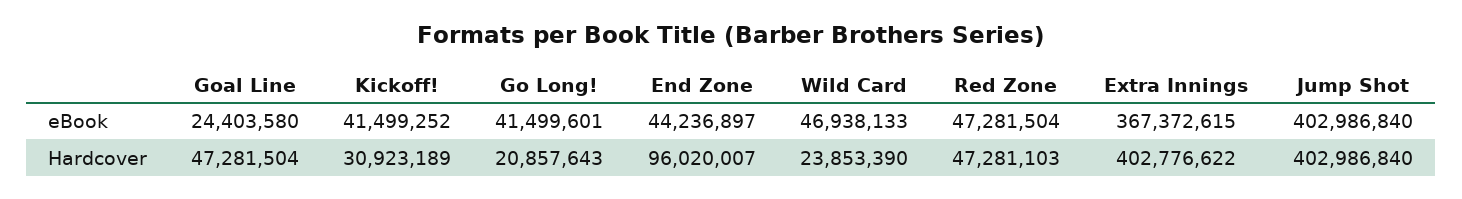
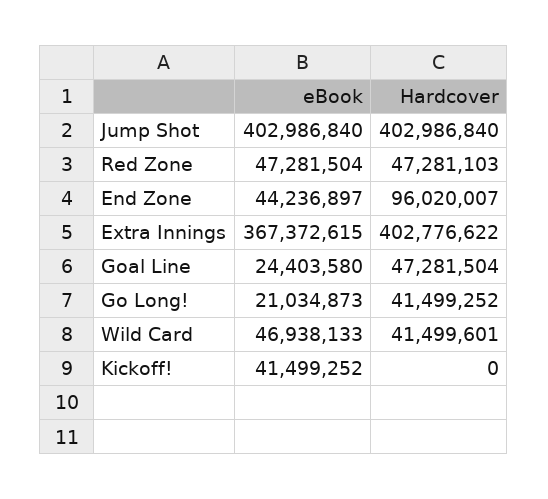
Go Long!, eBook: 41499601 -> 21034873
Kickoff!, Hardcover: 30923189 -> 0
Go Long!, Hardcover: 20857643 -> 41499252
Wild Card, Hardcover: 23853390 -> 41499601

